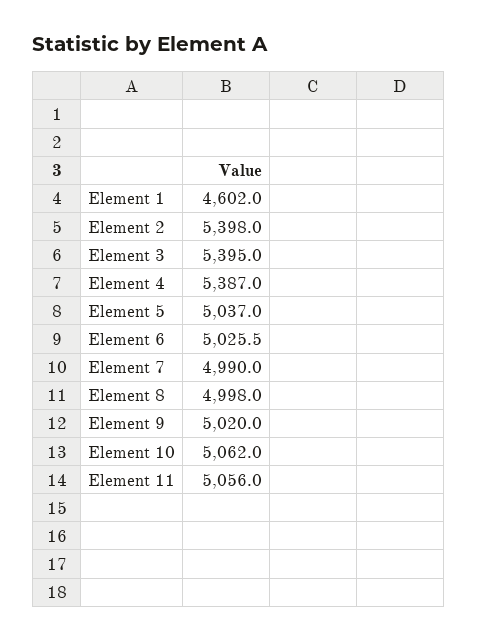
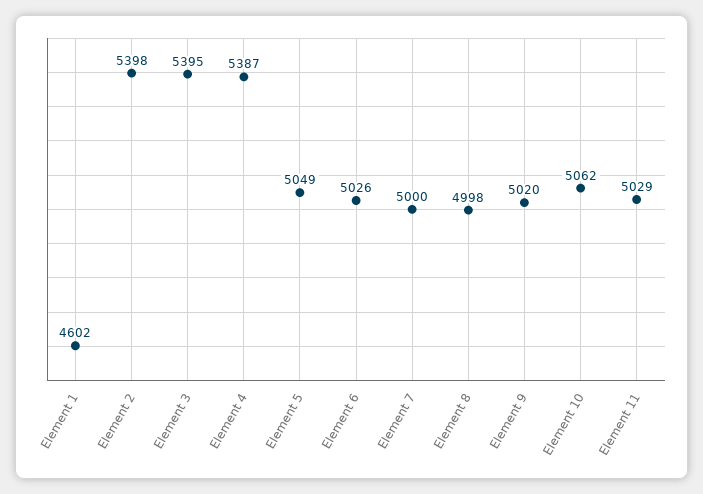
Element 5: 5037 -> 5049
Element 7: 4990 -> 5000
Element 11: 5056 -> 5029

